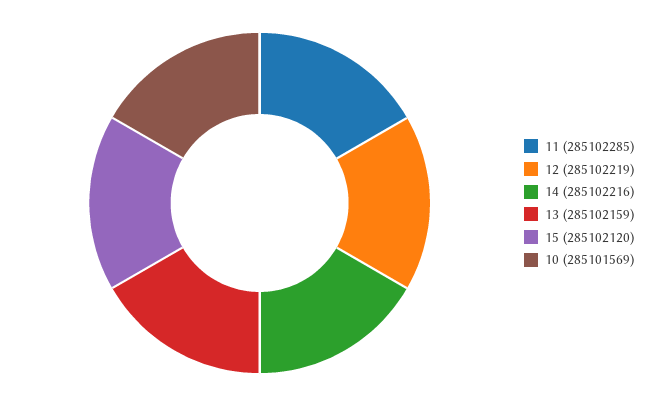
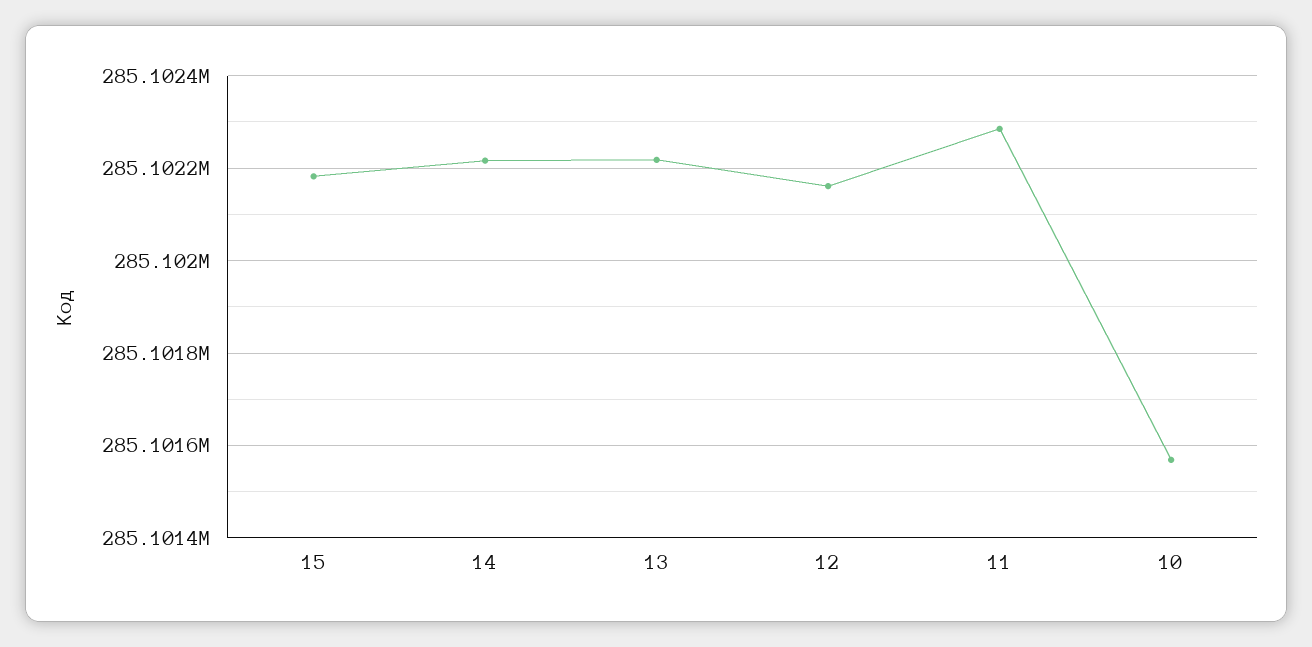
12: 285102219 -> 285102160
13: 285102159 -> 285102220
15: 285102120 -> 285102180

